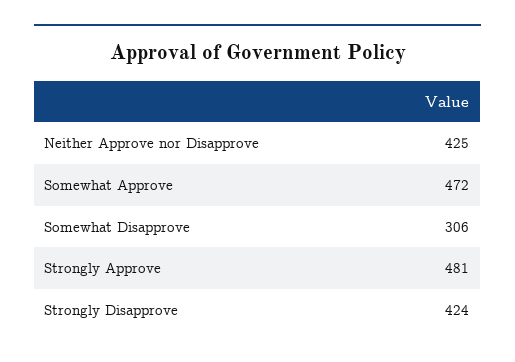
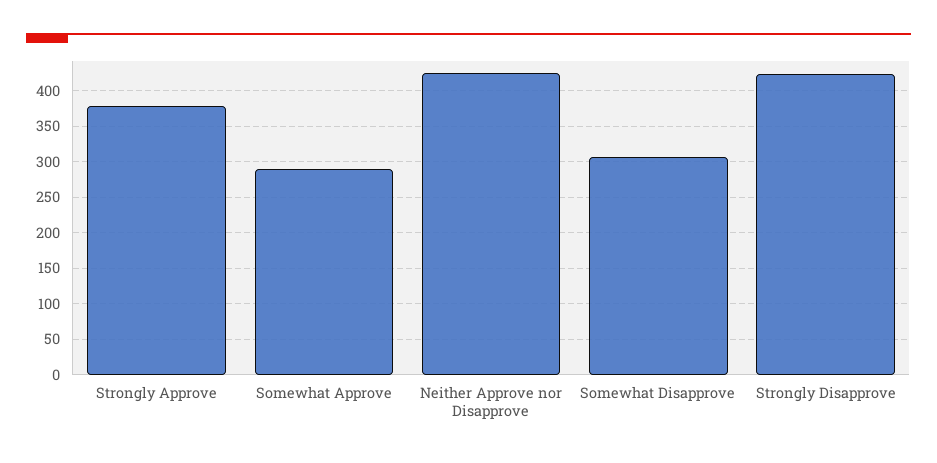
Somewhat Approve: 472 -> 290
Strongly Approve: 481 -> 380

